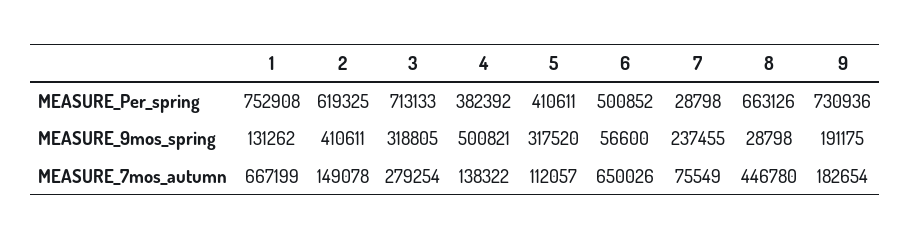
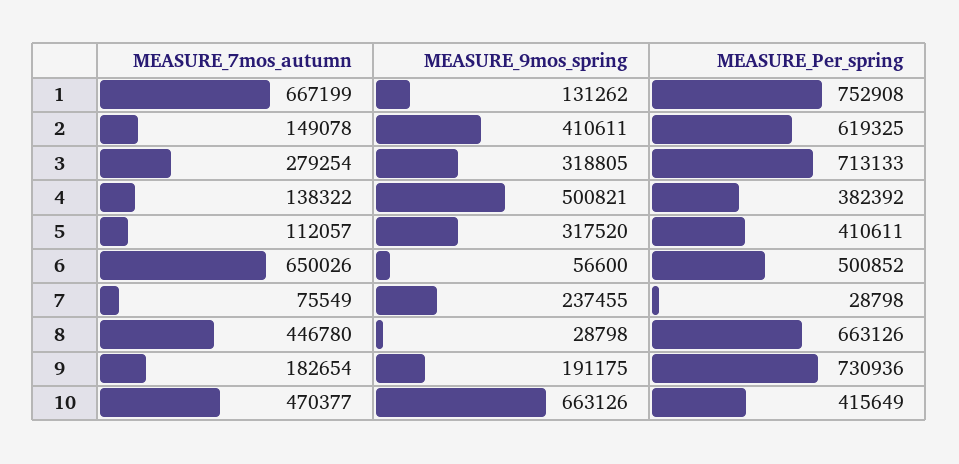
10, MEASURE_7mos_autumn: none -> 470377
10, MEASURE_9mos_spring: none -> 663126
10, MEASURE_Per_spring: none -> 415649

